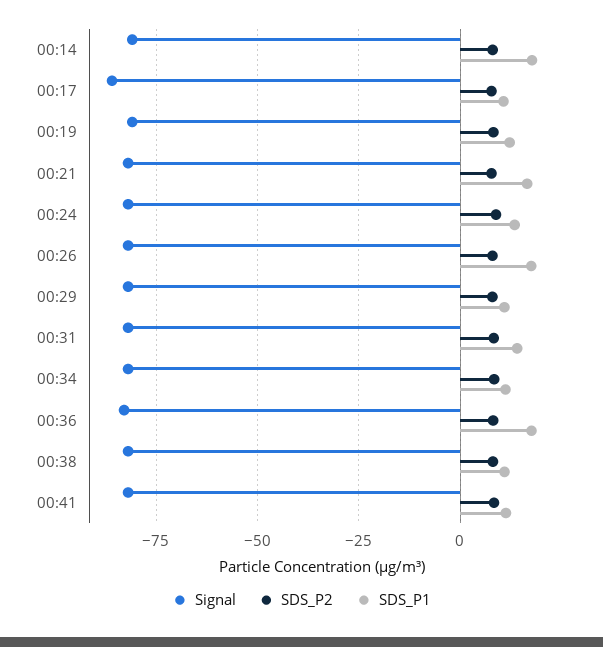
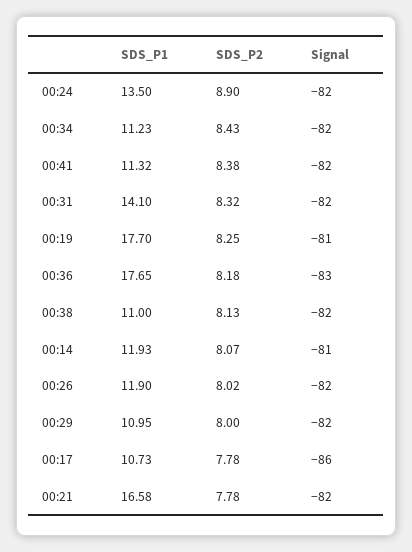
SDS_P1, 00:14: 17.5 -> 11.93
SDS_P1, 00:19: 12.5 -> 17.7
SDS_P1, 00:26: 17.5 -> 11.9

